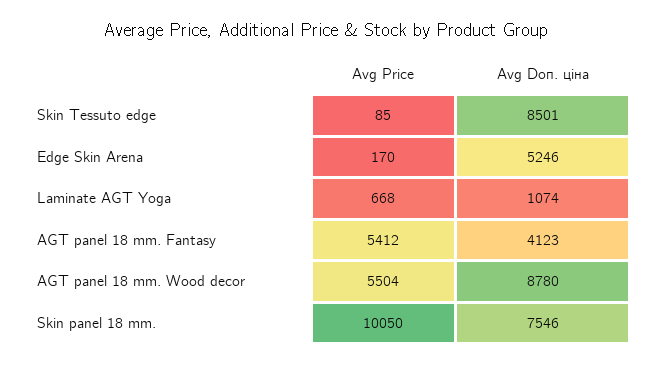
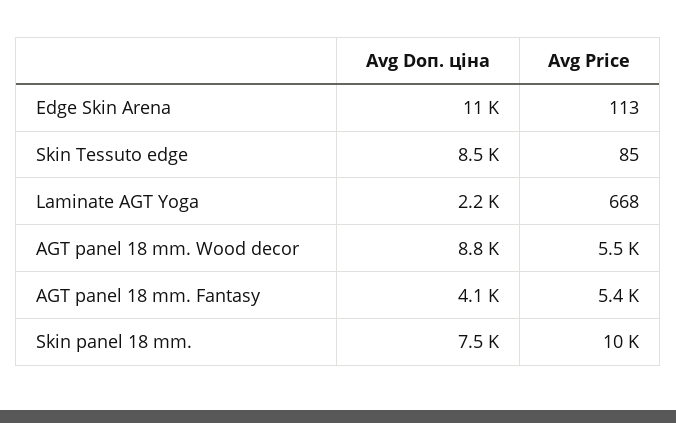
Avg Price, Edge Skin Arena: 170 -> 113
Avg Doп. ціна, Edge Skin Arena: 5246 -> 11000
Avg Doп. ціна, Laminate AGT Yoga: 1074 -> 2200

